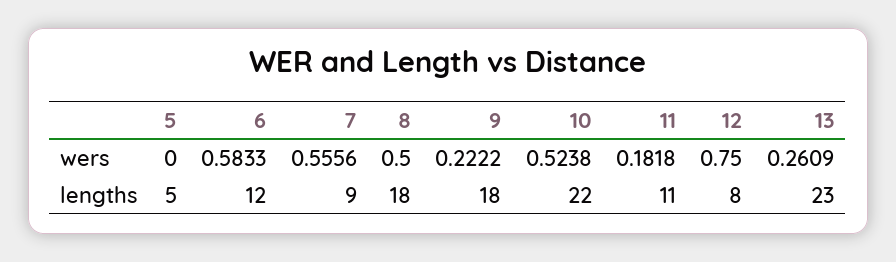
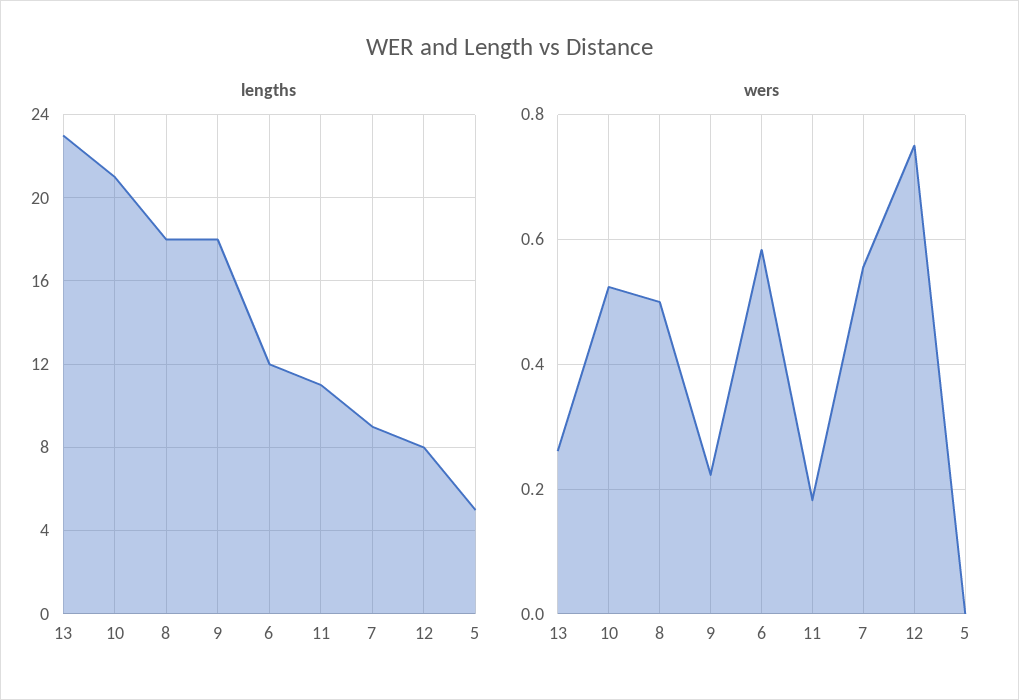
lengths, 10: 22 -> 21

